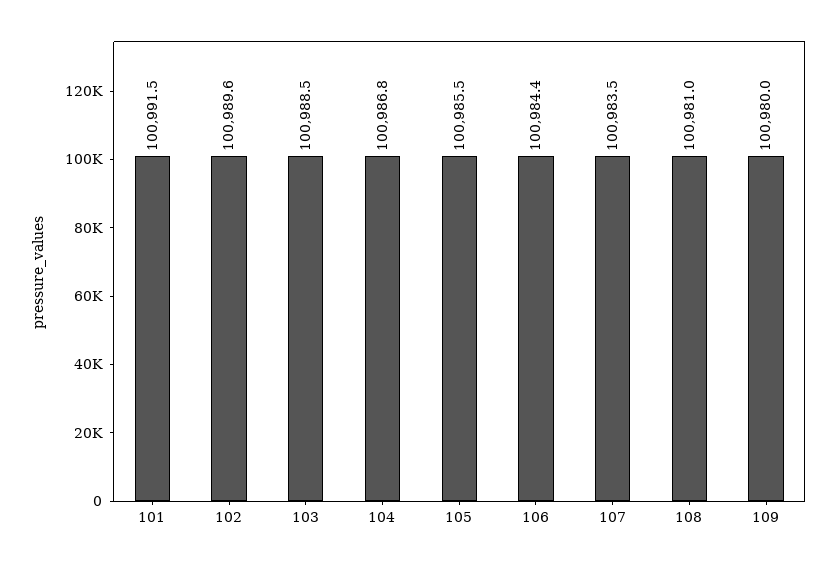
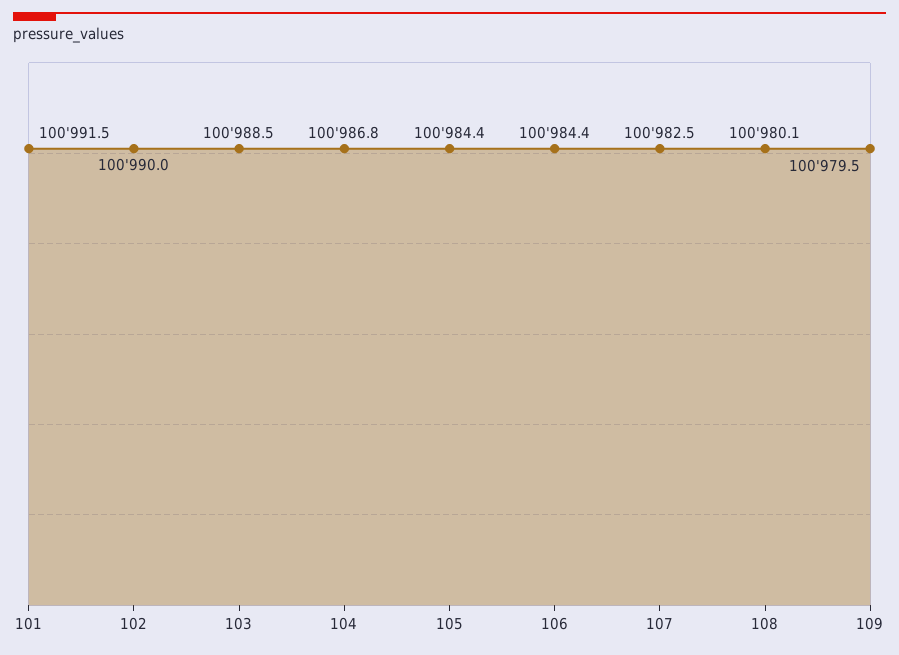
102: 100989.6 -> 100990
105: 100985.5 -> 100984.4
107: 100983.5 -> 100982.5
108: 100981 -> 100980.1
109: 100980 -> 100979.5

